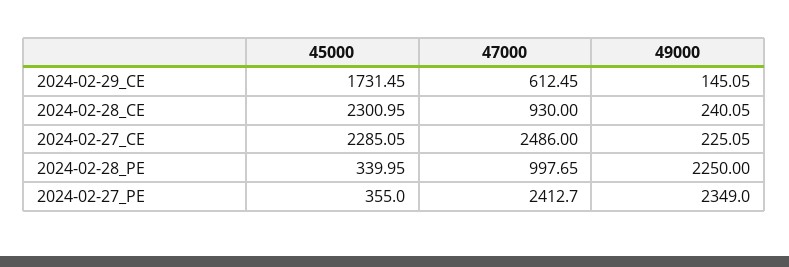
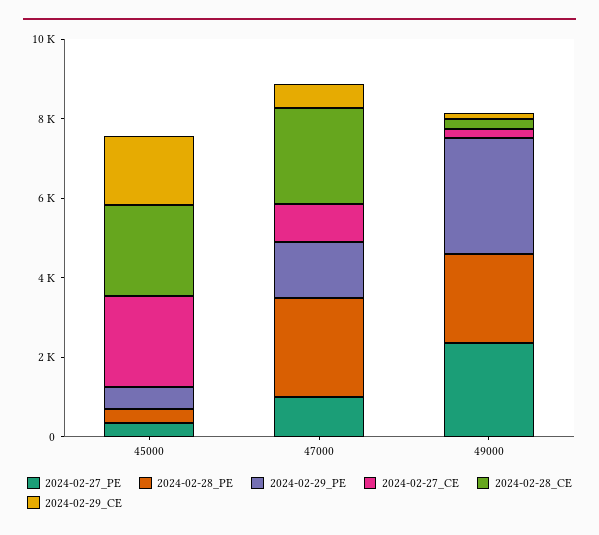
2024-02-28_CE, 47000: 930 -> 2500
2024-02-27_CE, 47000: 2486 -> 1000
2024-02-28_PE, 47000: 997.65 -> 2500
2024-02-27_PE, 47000: 2412.7 -> 1000
2024-02-29_PE, 45000: none -> 500
2024-02-29_PE, 47000: none -> 1500
2024-02-29_PE, 49000: none -> 3000

